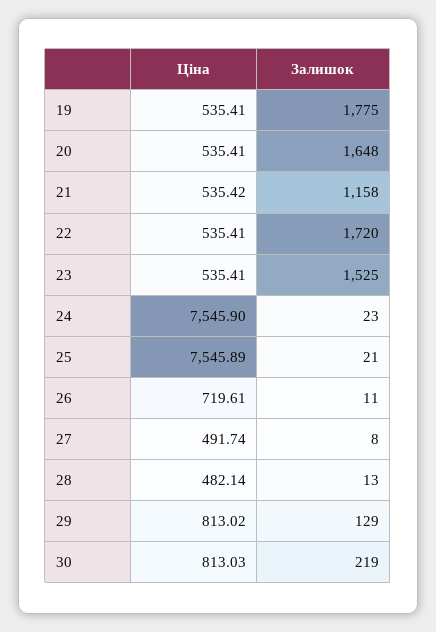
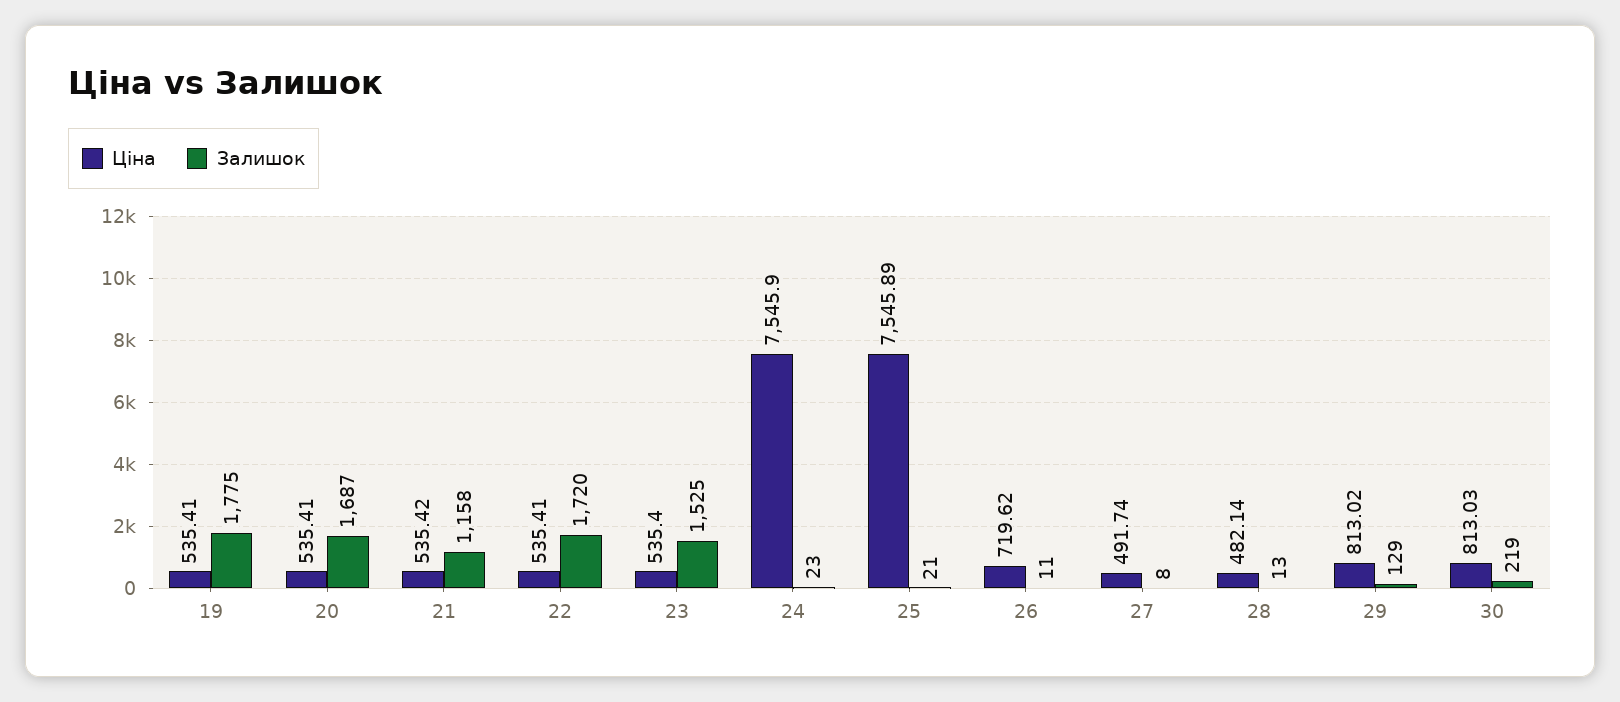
Залишок, 20: 1648 -> 1687
Ціна, 23: 535.41 -> 535.4
Ціна, 26: 719.61 -> 719.62

